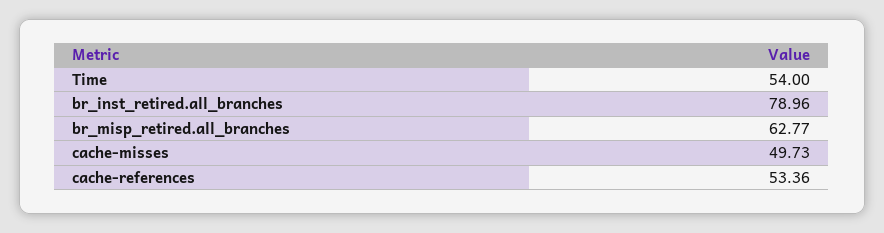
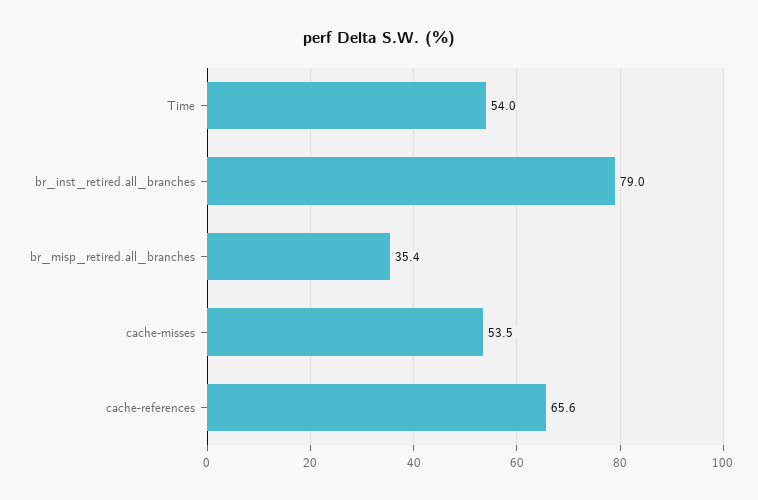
br_misp_retired.all_branches: 62.77 -> 35.4
cache-misses: 49.73 -> 53.5
cache-references: 53.36 -> 65.6

